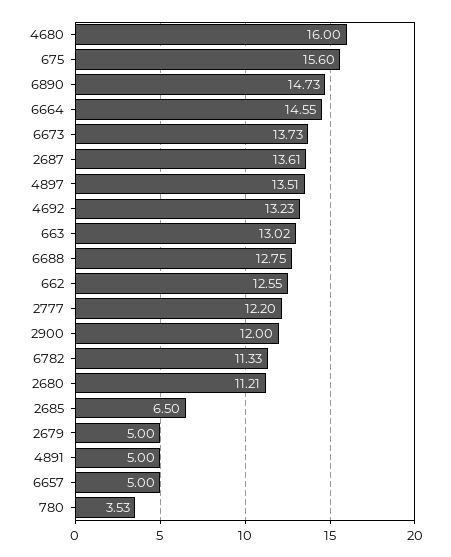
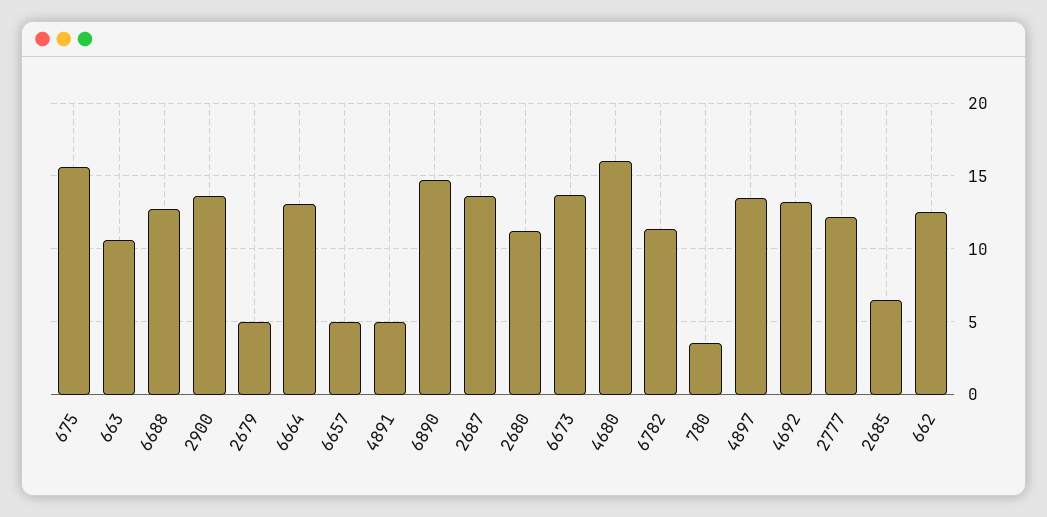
6664: 14.55 -> 13
663: 13.02 -> 10.5
2900: 12 -> 13.5

